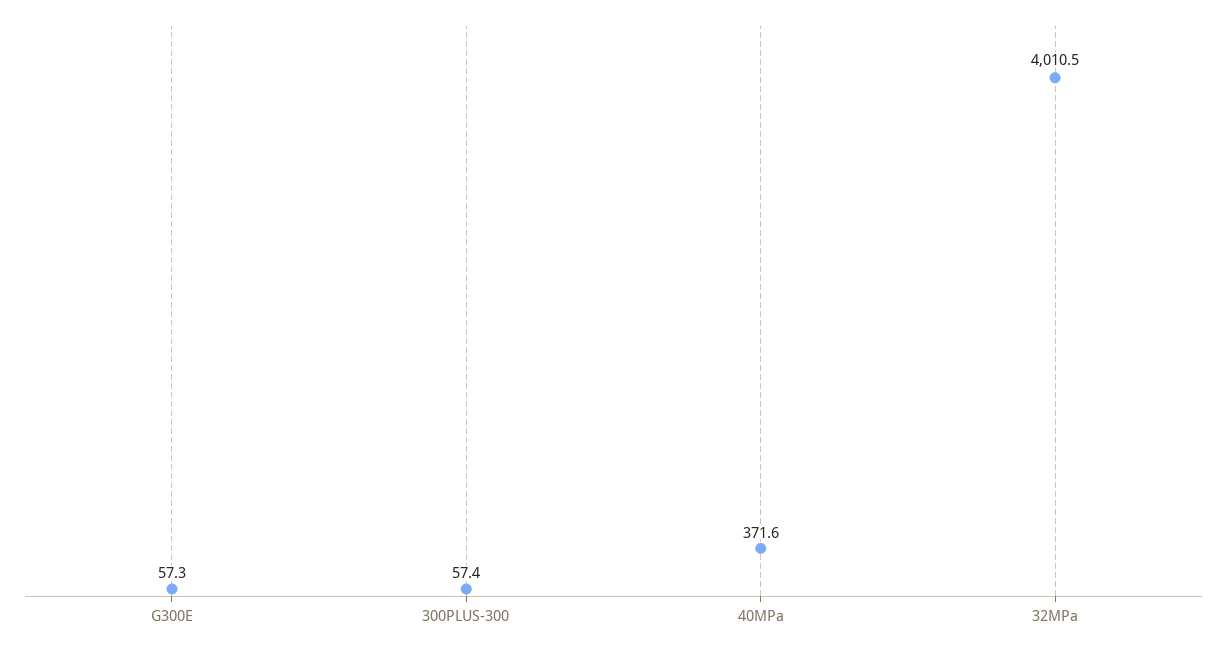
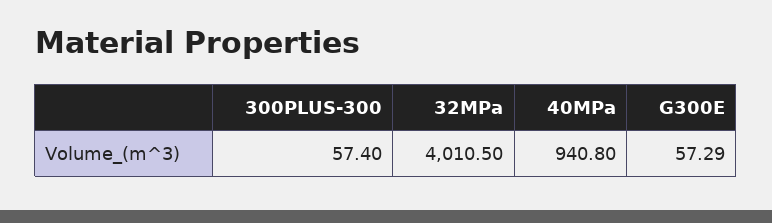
40MPa: 371.6 -> 940.8

